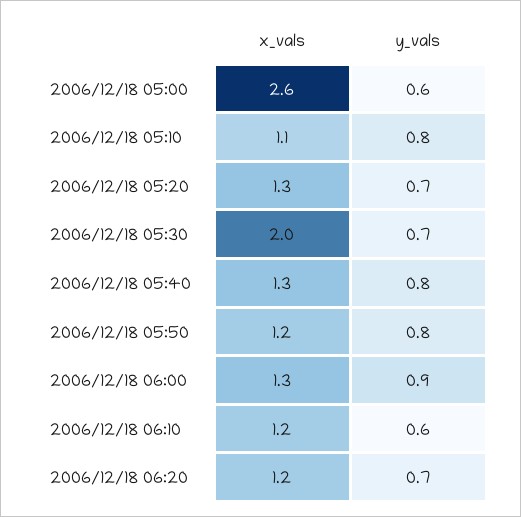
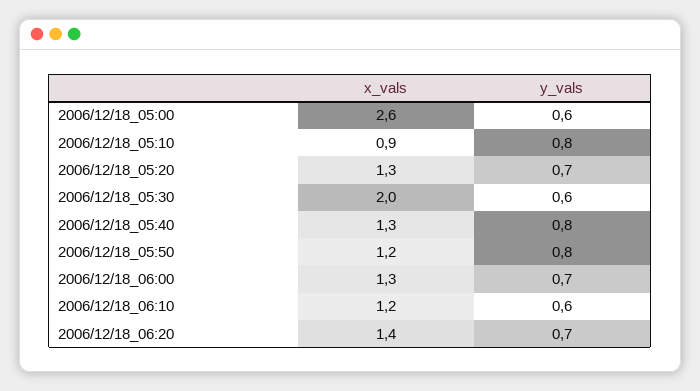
x_vals, 2006/12/18 05:10: 1.1 -> 0.9
y_vals, 2006/12/18 05:30: 0.7 -> 0.6
y_vals, 2006/12/18 06:00: 0.9 -> 0.7
x_vals, 2006/12/18 06:20: 1.2 -> 1.4

